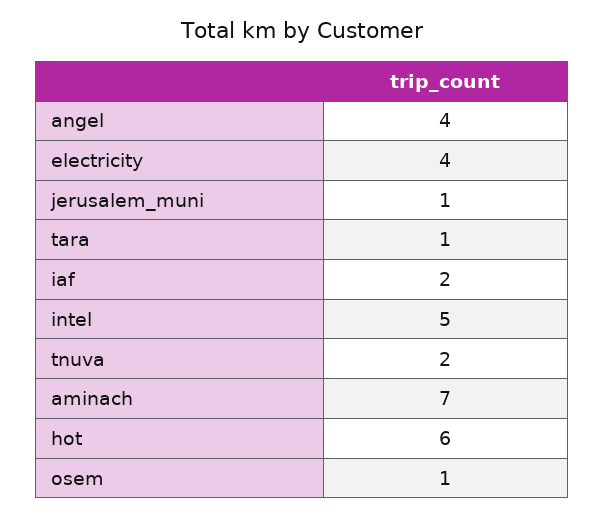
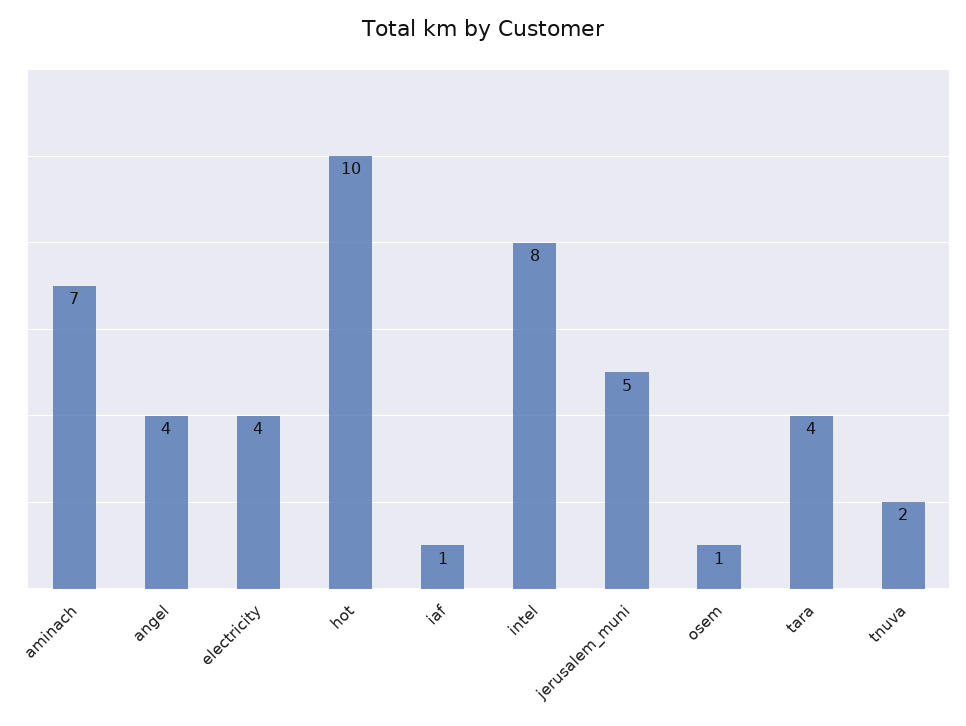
jerusalem_muni: 1 -> 5
tara: 1 -> 4
iaf: 2 -> 1
intel: 5 -> 8
hot: 6 -> 10

